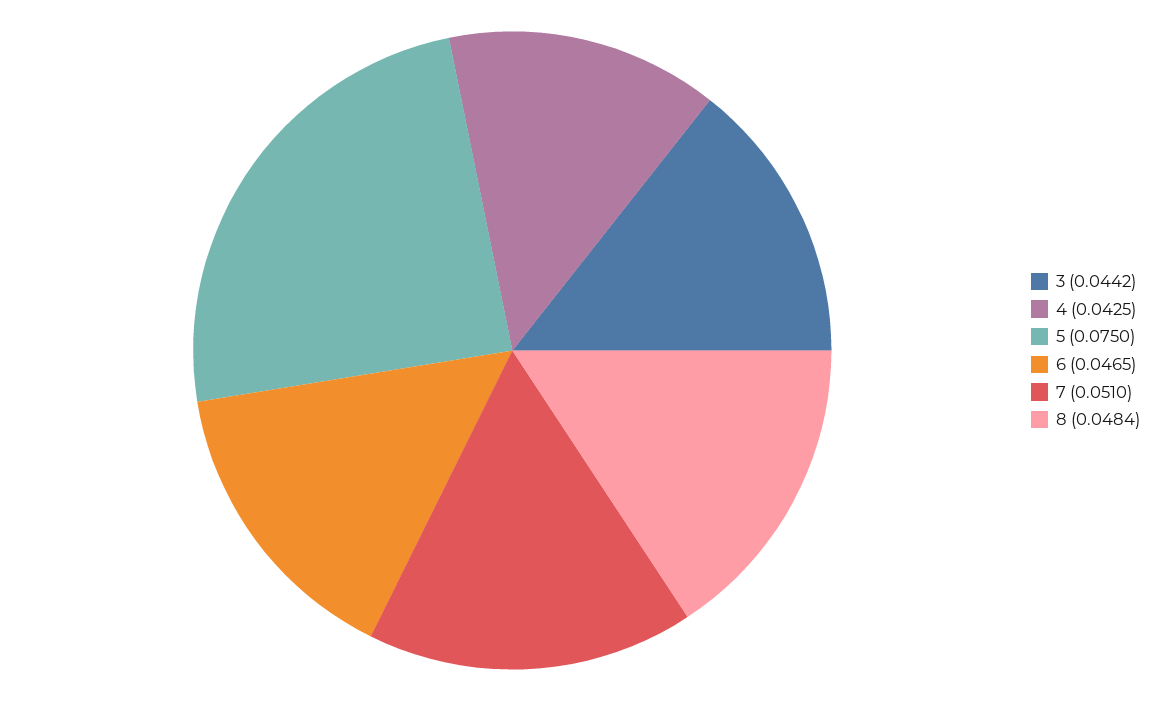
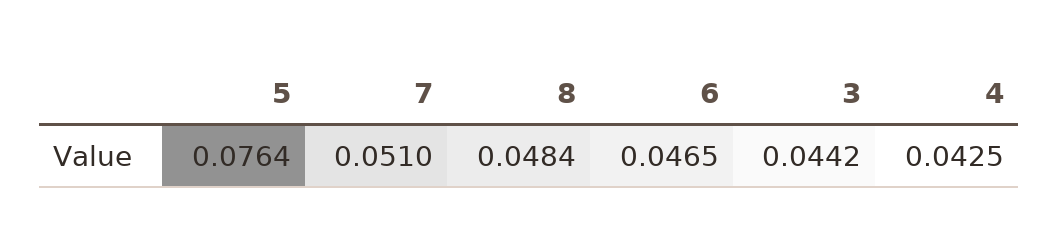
5: 0.075 -> 0.0764

